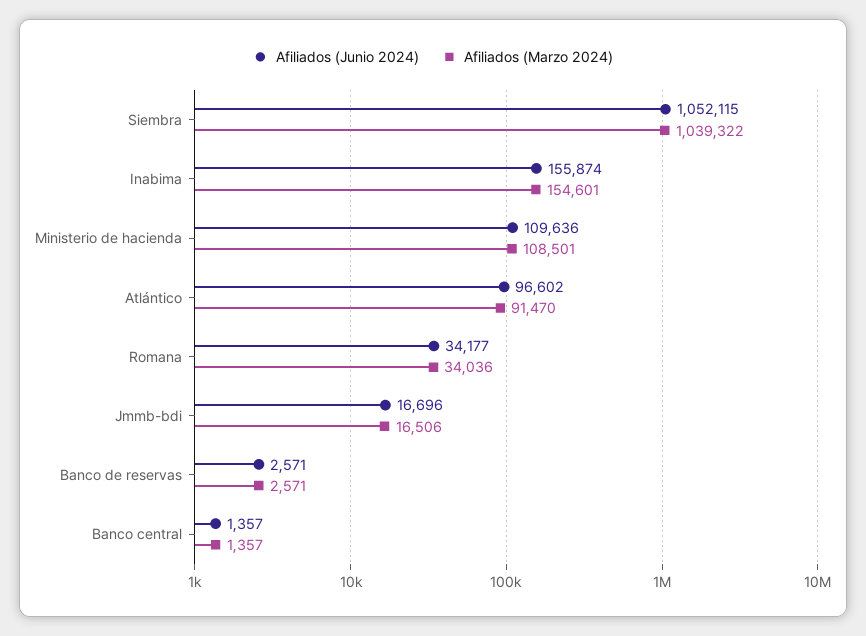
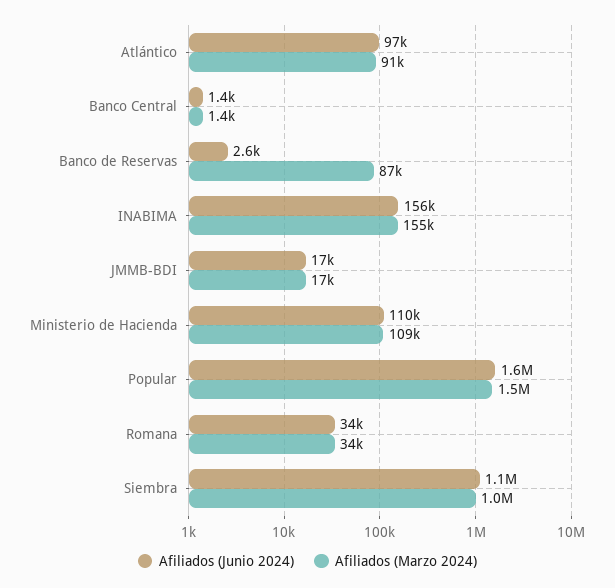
Afiliados (Marzo 2024), Banco de reservas: 2571 -> 87000
Afiliados (Junio 2024), Popular: none -> 1600000
Afiliados (Marzo 2024), Popular: none -> 1500000

